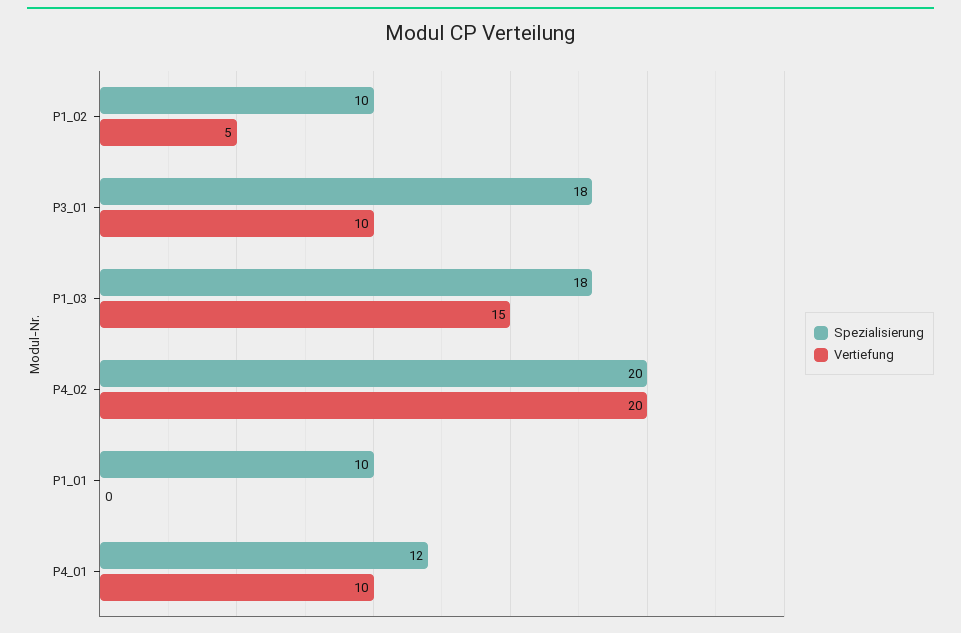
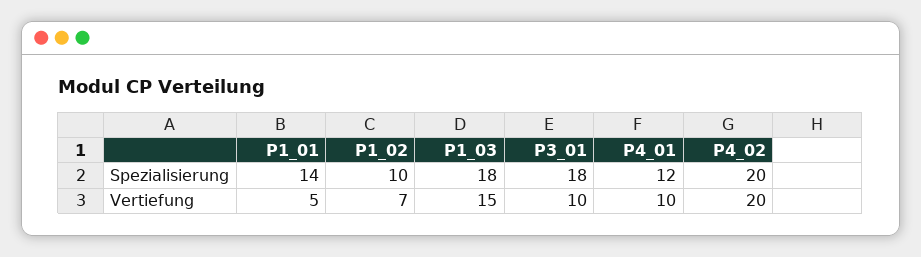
Vertiefung, P1_02: 5 -> 7
Spezialisierung, P1_01: 10 -> 14
Vertiefung, P1_01: 0 -> 5

